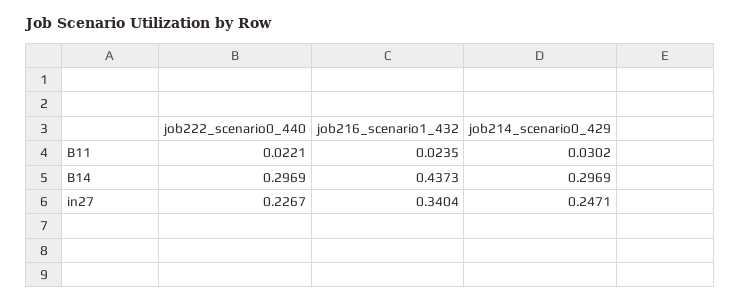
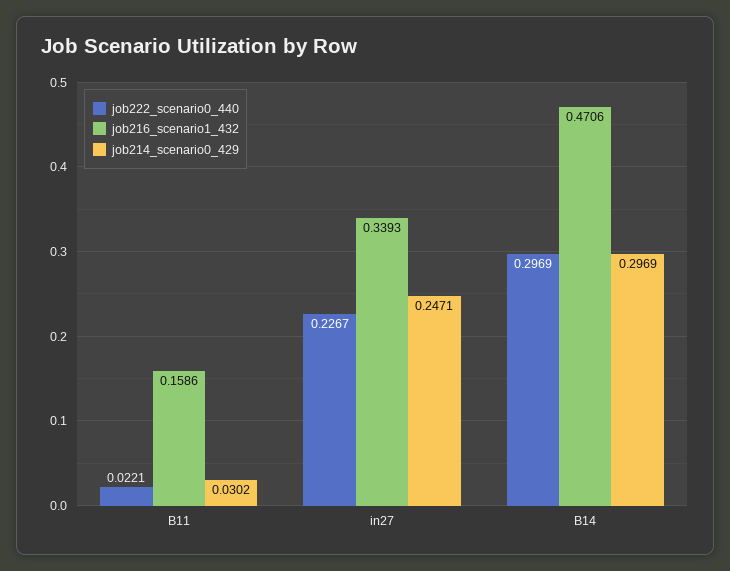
job216_scenario1_432, B11: 0.0235 -> 0.1586
job216_scenario1_432, B14: 0.4373 -> 0.4706
job216_scenario1_432, in27: 0.3404 -> 0.3393

